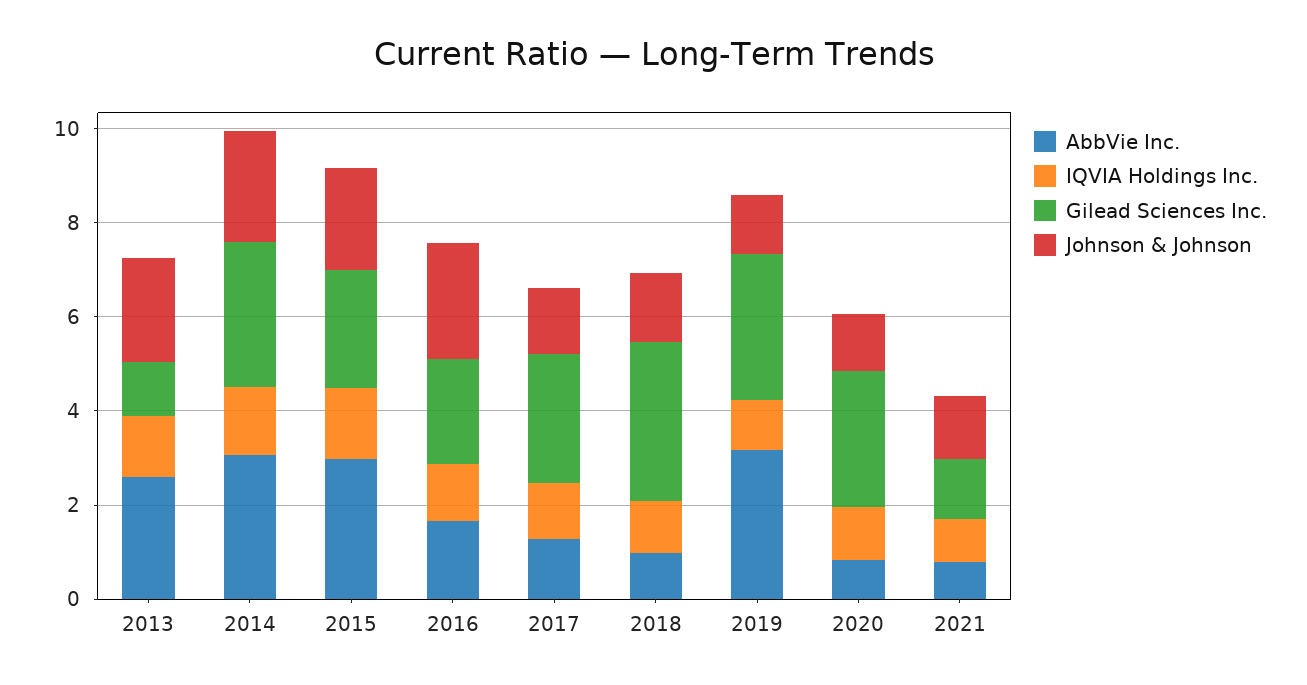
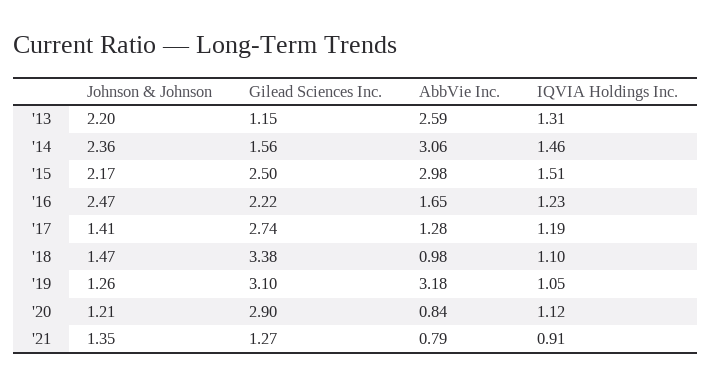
Gilead Sciences Inc., 2014: 3 -> 1.56

